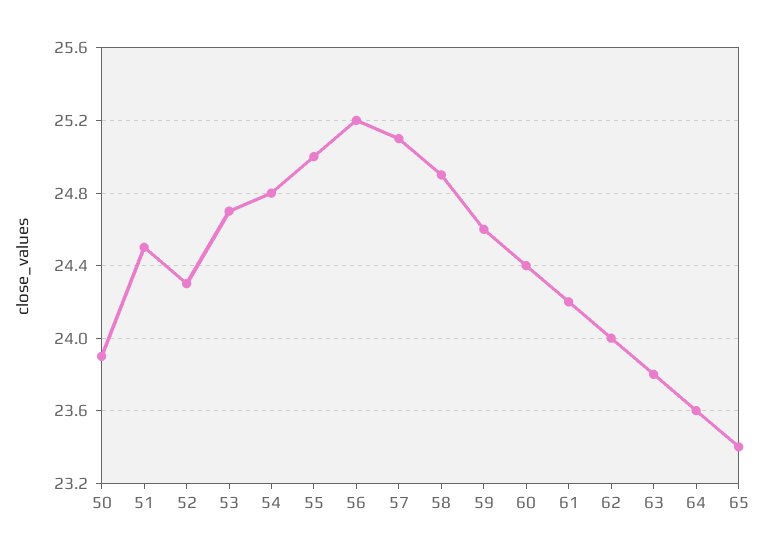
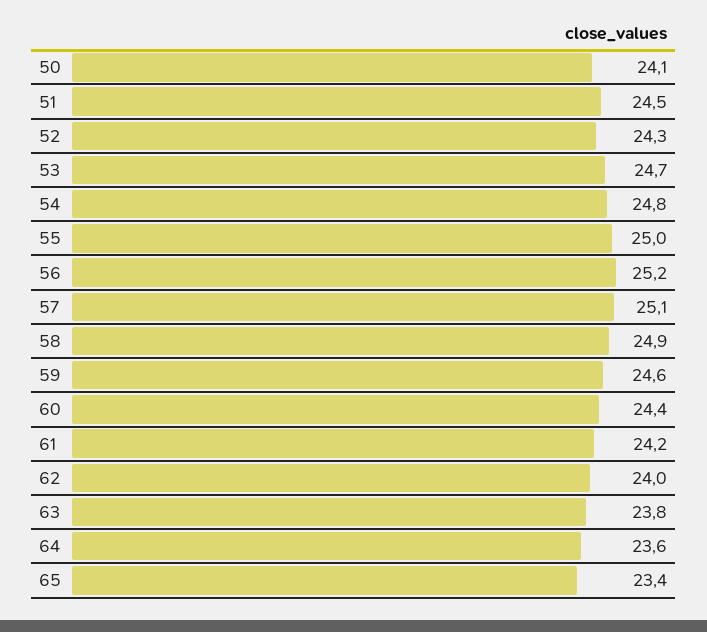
50: 23.9 -> 24.1

